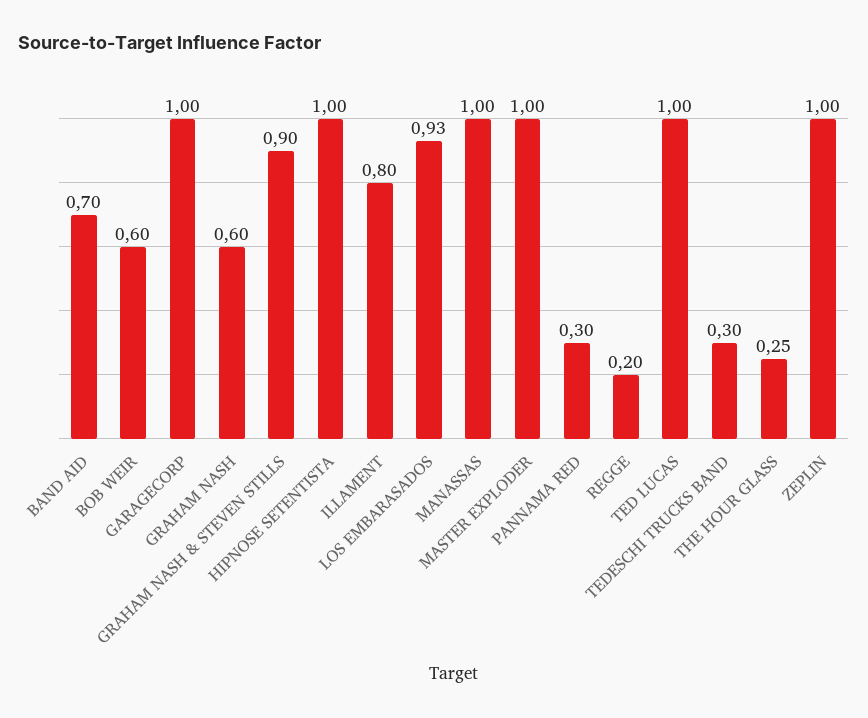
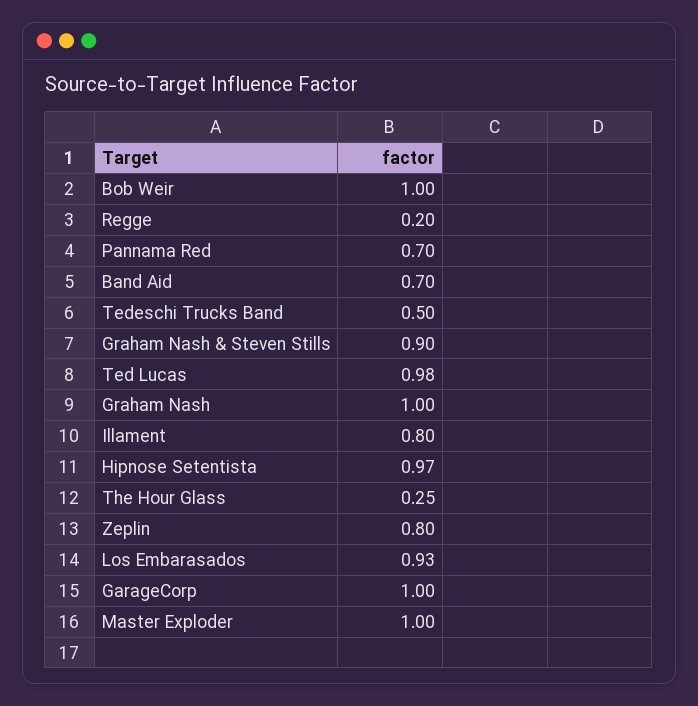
BOB WEIR: 0.6 -> 1
GRAHAM NASH: 0.6 -> 1
HIPNOSE SETENTISTA: 1 -> 0.97
MANASSAS: 1 -> none
PANNAMA RED: 0.3 -> 0.7
TED LUCAS: 1 -> 0.98
TEDESCHI TRUCKS BAND: 0.3 -> 0.5
ZEPLIN: 1 -> 0.8

